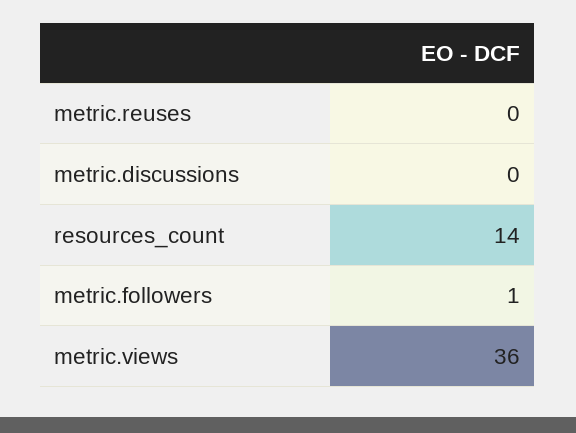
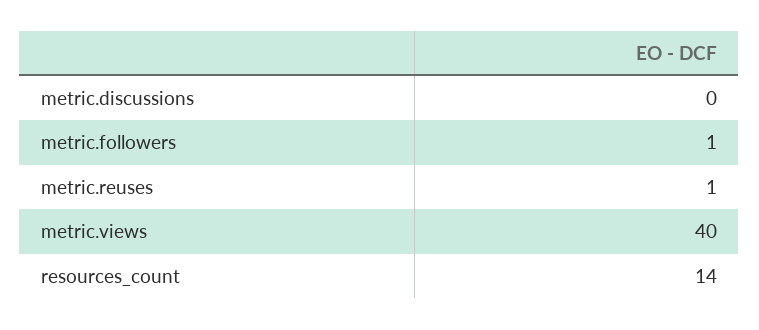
metric.reuses: 0 -> 1
metric.views: 36 -> 40

